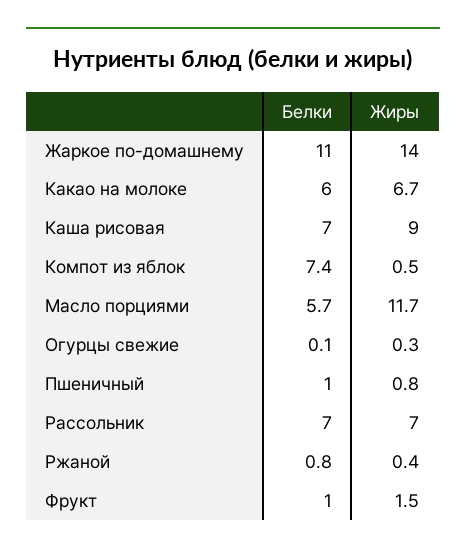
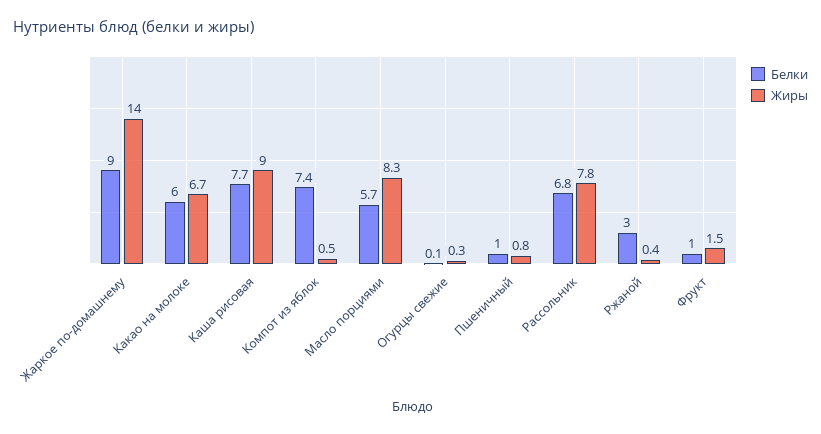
Белки, Жаркое по-домашнему: 11 -> 9
Белки, Каша рисовая: 7 -> 7.7
Жиры, Масло порциями: 11.7 -> 8.3
Белки, Рассольник: 7 -> 6.8
Жиры, Рассольник: 7 -> 7.8
Белки, Ржаной: 0.8 -> 3

